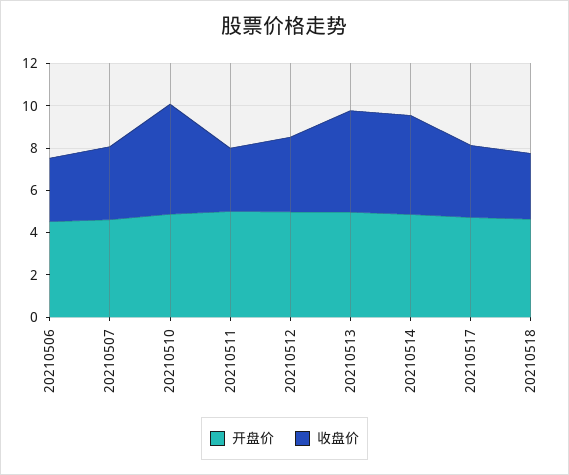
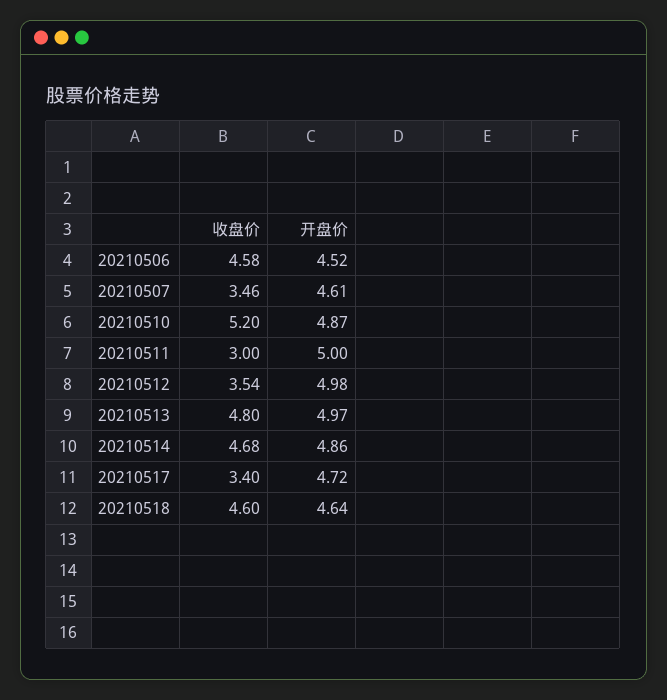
收盘价, 20210506: 3 -> 4.58
收盘价, 20210518: 3 -> 4.6

